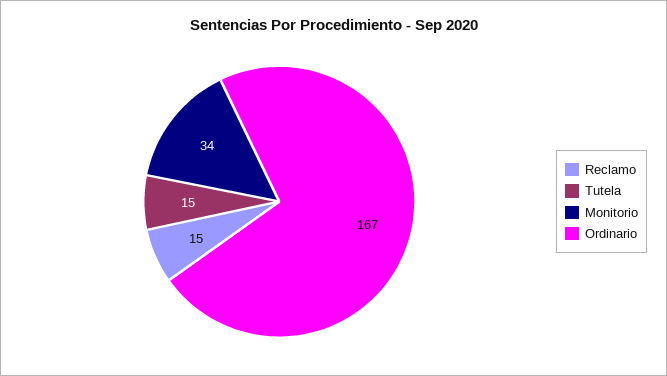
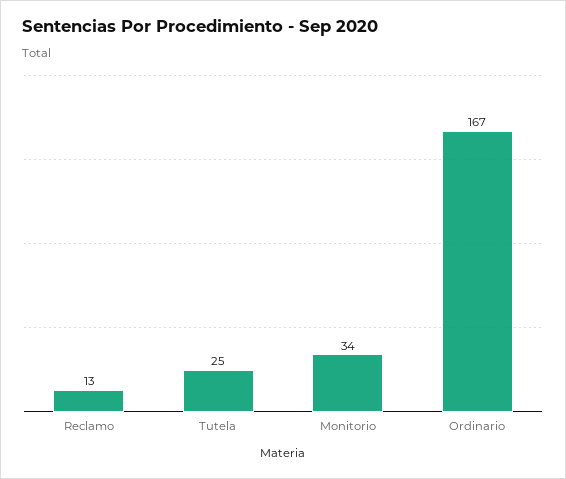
Reclamo: 15 -> 13
Tutela: 15 -> 25

